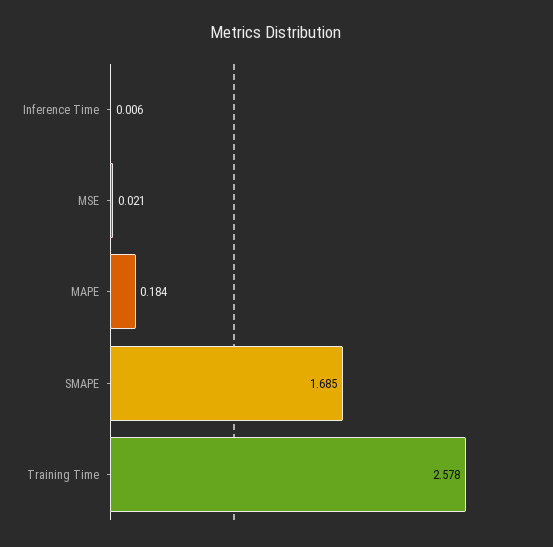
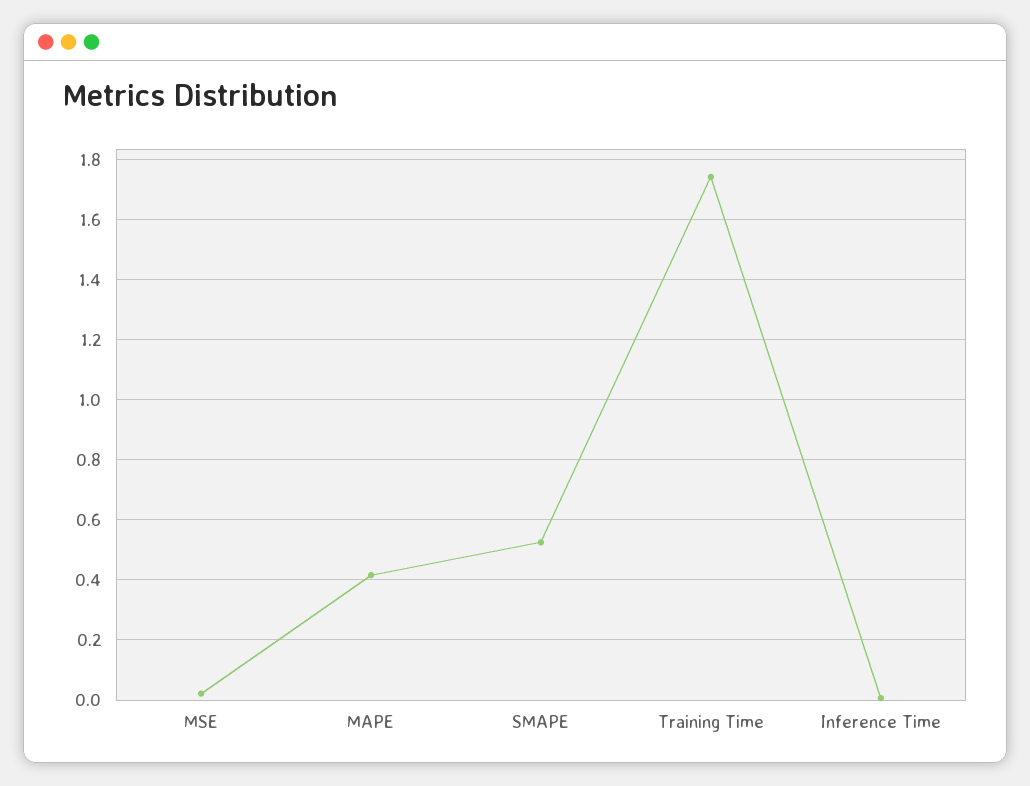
MAPE: 0.184 -> 0.42
SMAPE: 1.685 -> 0.52
Training Time: 2.578 -> 1.74

